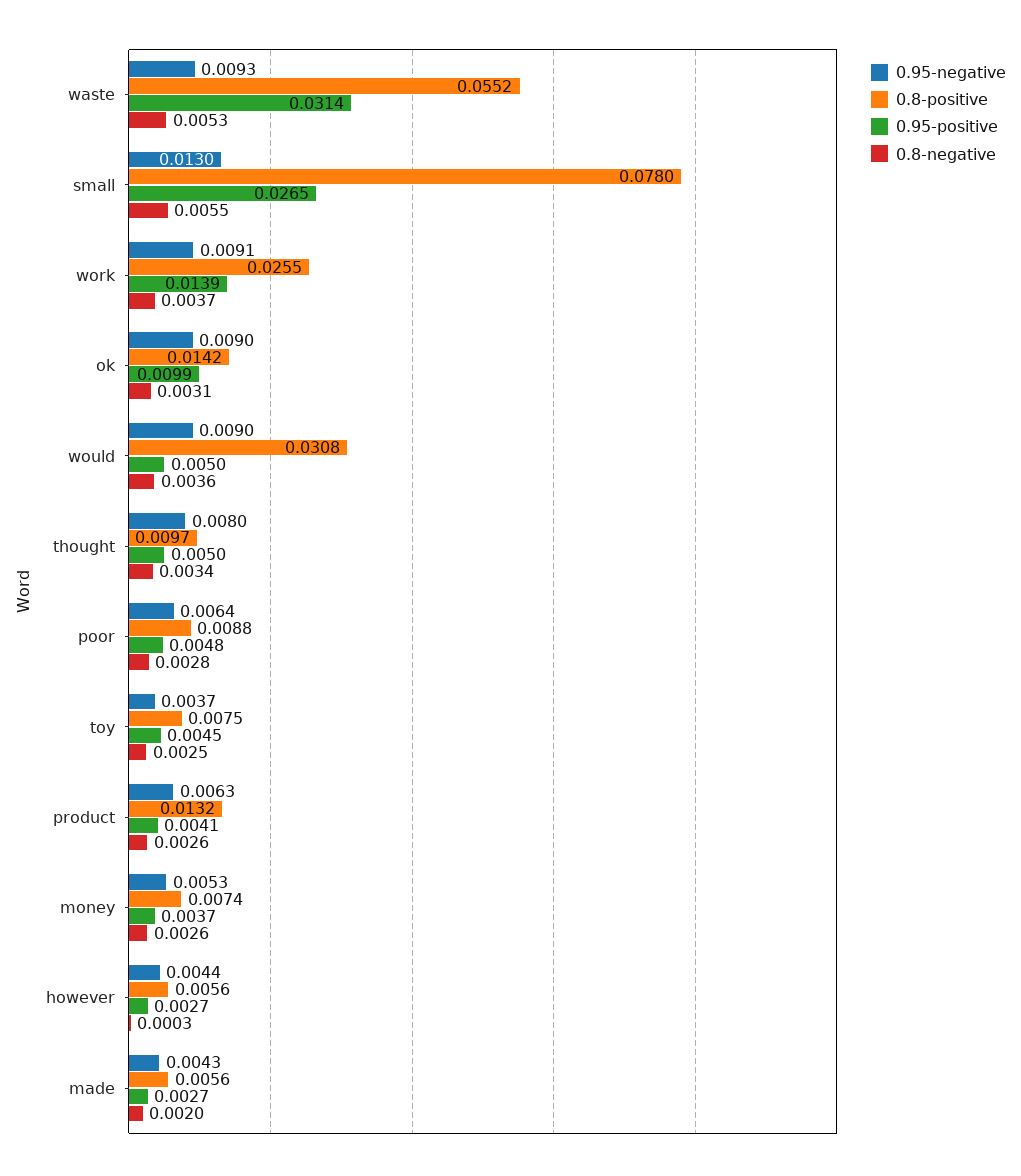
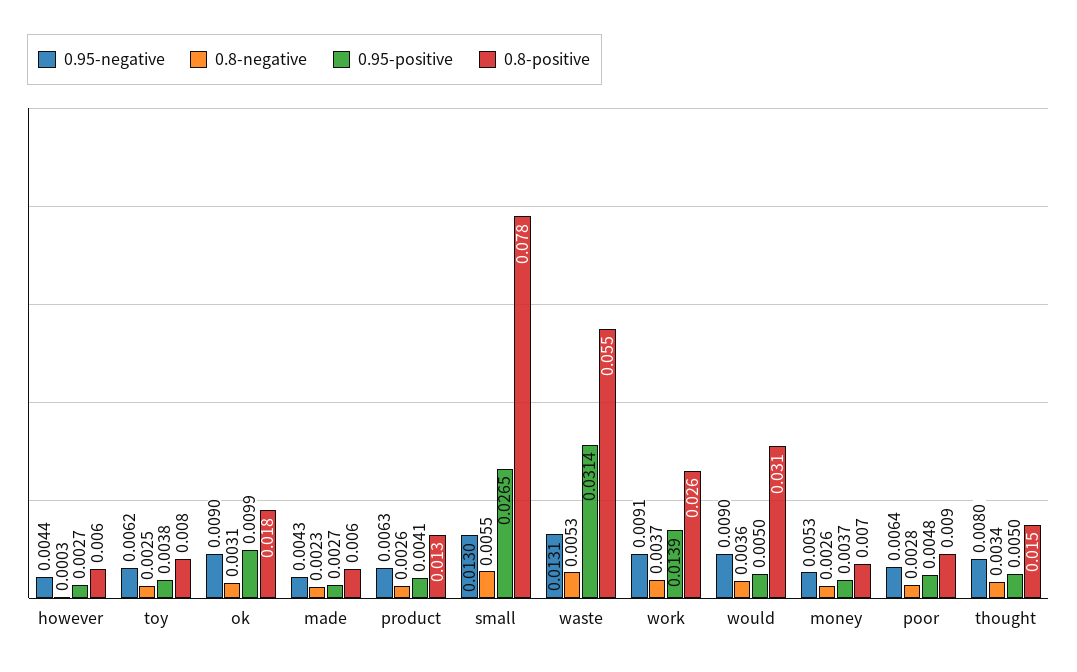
0.95-negative, waste: 0.0093 -> 0.0131
0.8-positive, ok: 0.0142 -> 0.018
0.8-positive, thought: 0.0097 -> 0.015
0.95-negative, toy: 0.0037 -> 0.0062
0.95-positive, toy: 0.0045 -> 0.0038
0.8-negative, made: 0.002 -> 0.0023

